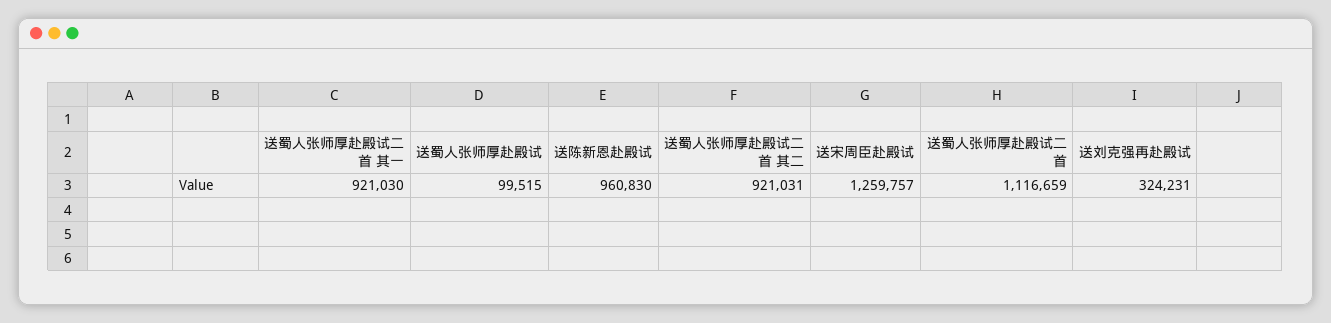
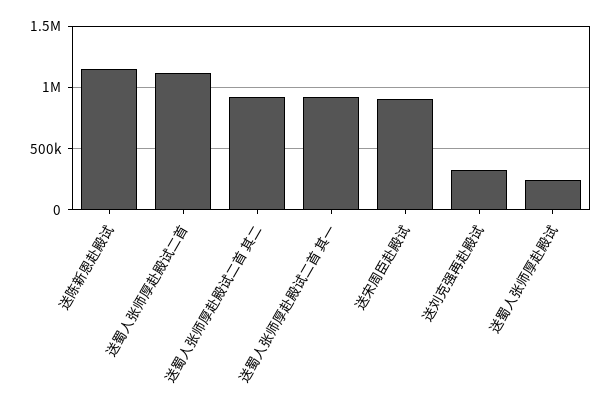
送蜀人张师厚赴殿试: 99515 -> 250000
送陈新恩赴殿试: 960830 -> 1150000
送宋周臣赴殿试: 1259757 -> 900000

